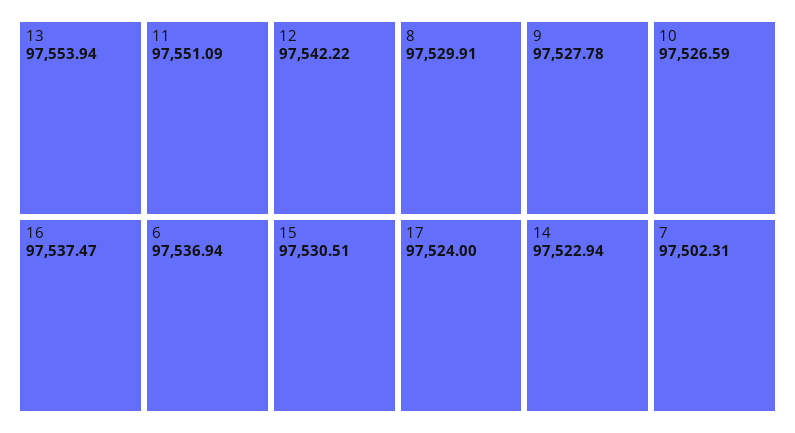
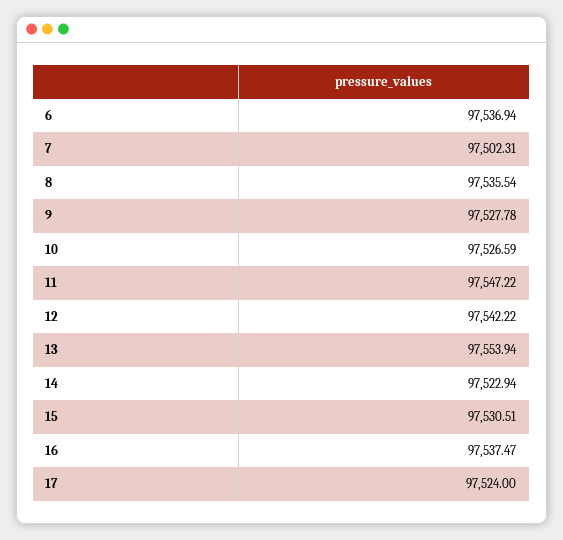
11: 97551.09 -> 97547.22
8: 97529.91 -> 97535.54

